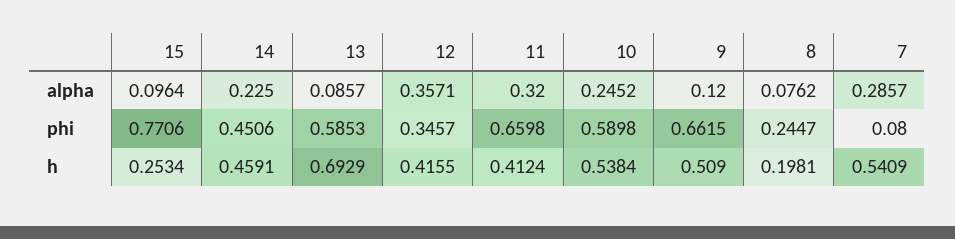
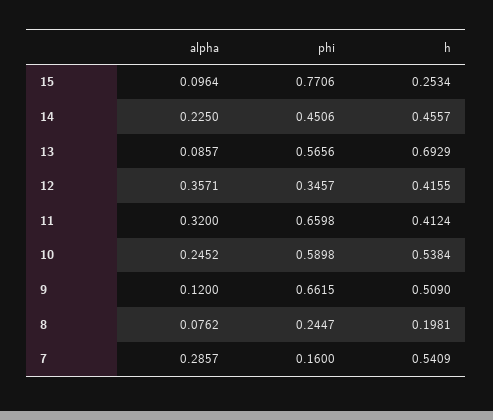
13, phi: 0.5853 -> 0.5656
7, phi: 0.08 -> 0.16
14, h: 0.4591 -> 0.4557

